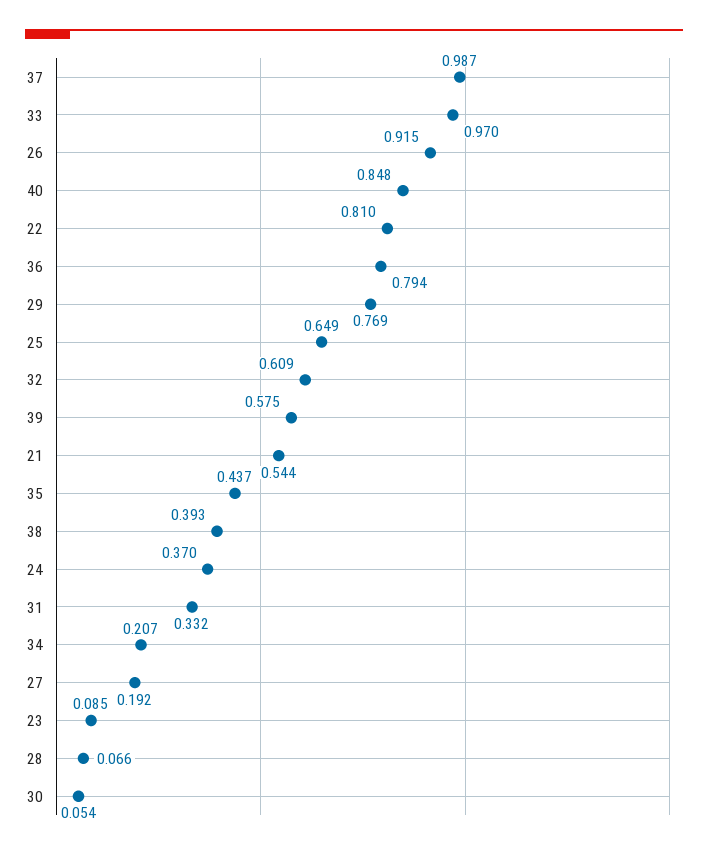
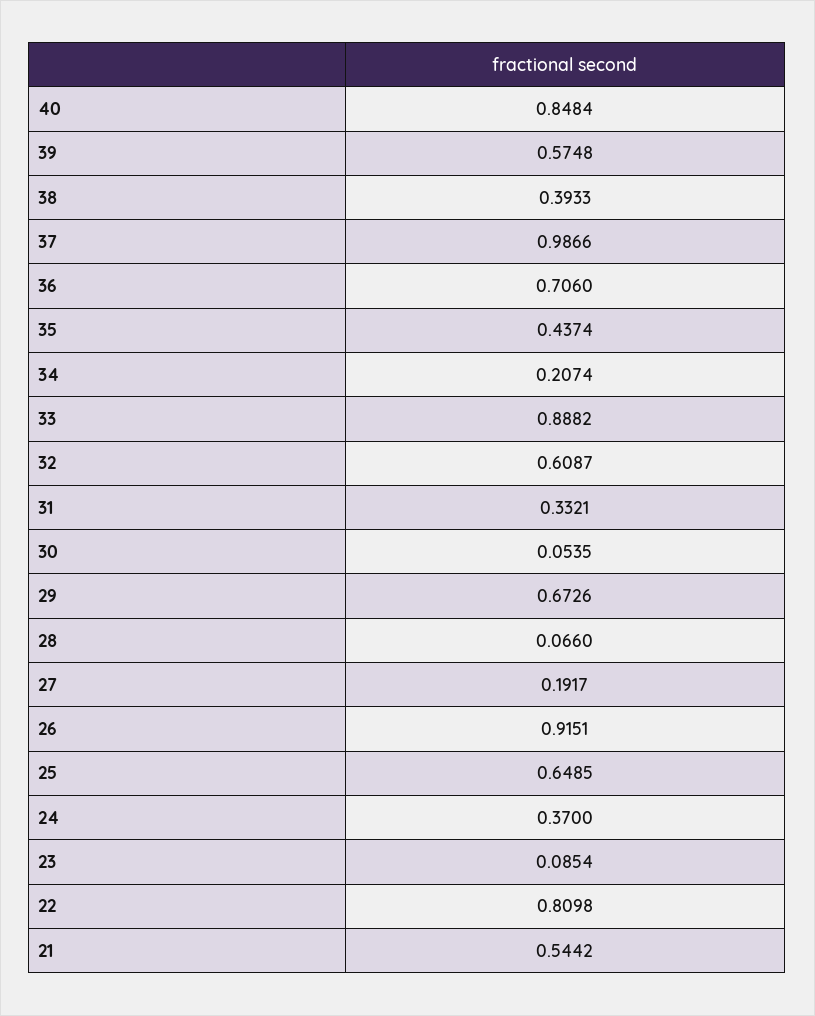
33: 0.97 -> 0.8882
36: 0.794 -> 0.706
29: 0.769 -> 0.6726

